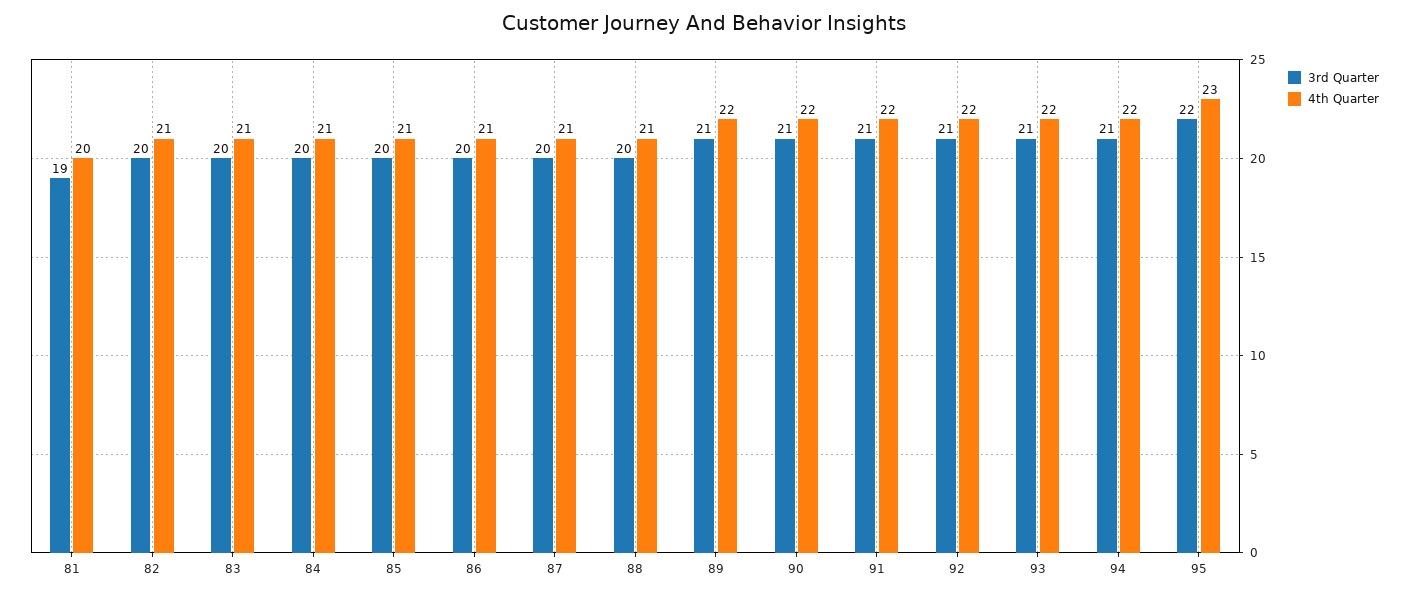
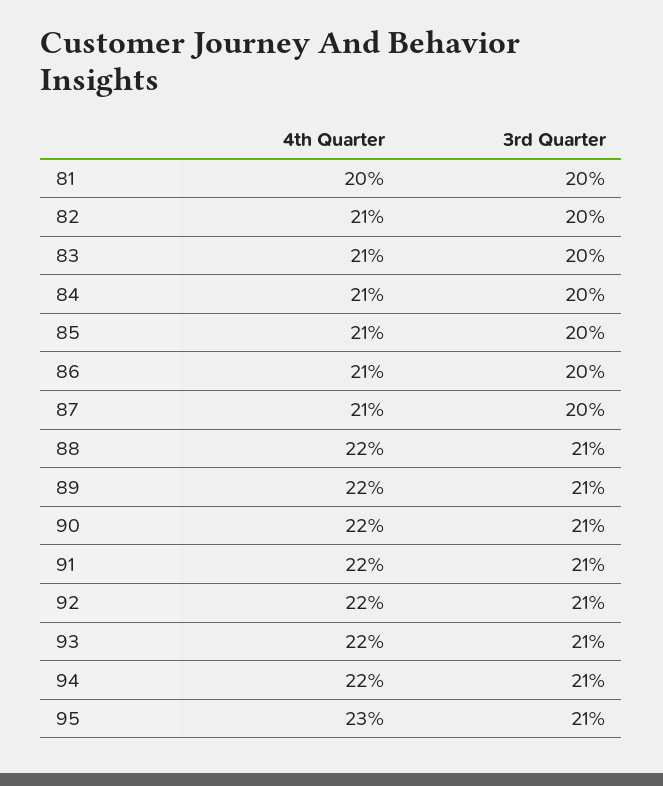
3rd Quarter, 81: 19 -> 20
3rd Quarter, 88: 20 -> 21
4th Quarter, 88: 21 -> 22
3rd Quarter, 95: 22 -> 21

